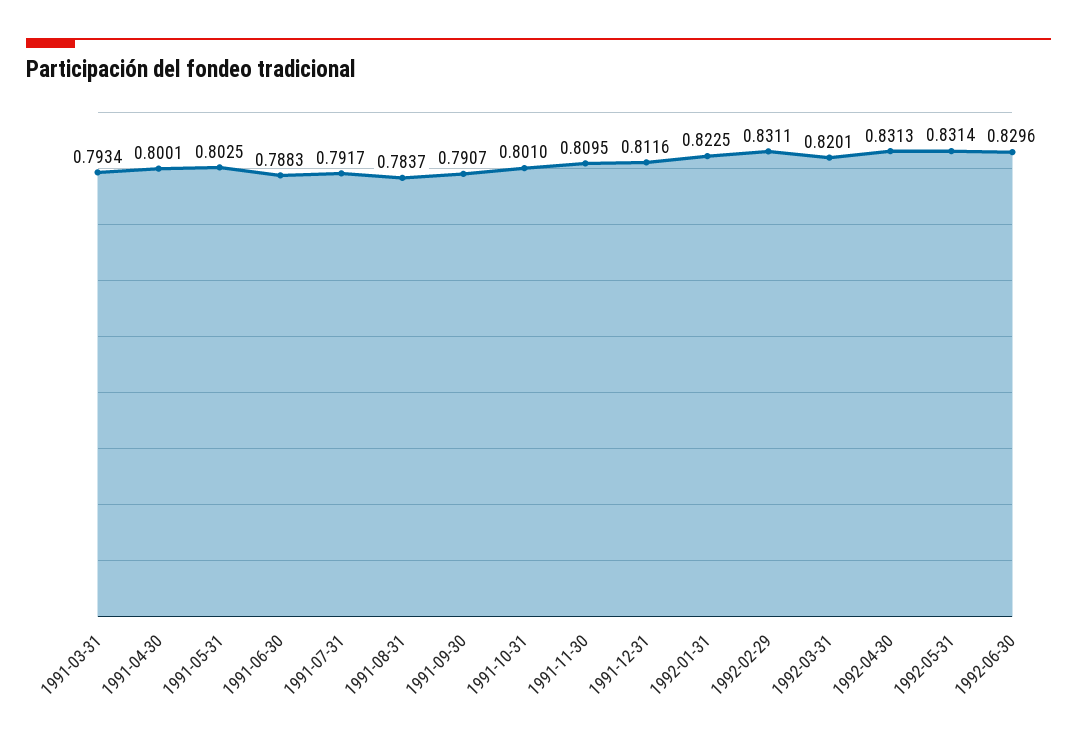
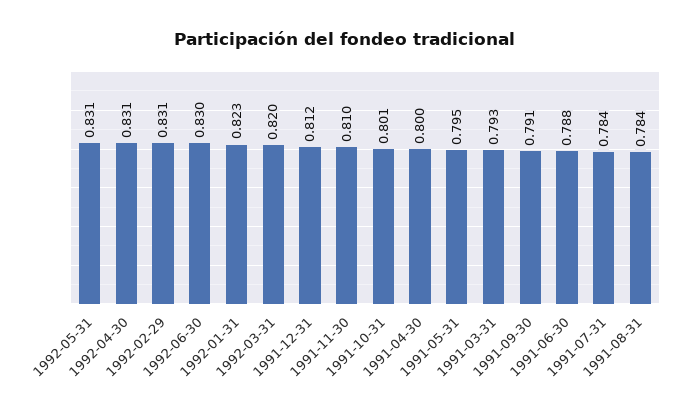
1991-05-31: 0.8025 -> 0.795
1991-07-31: 0.7917 -> 0.784

